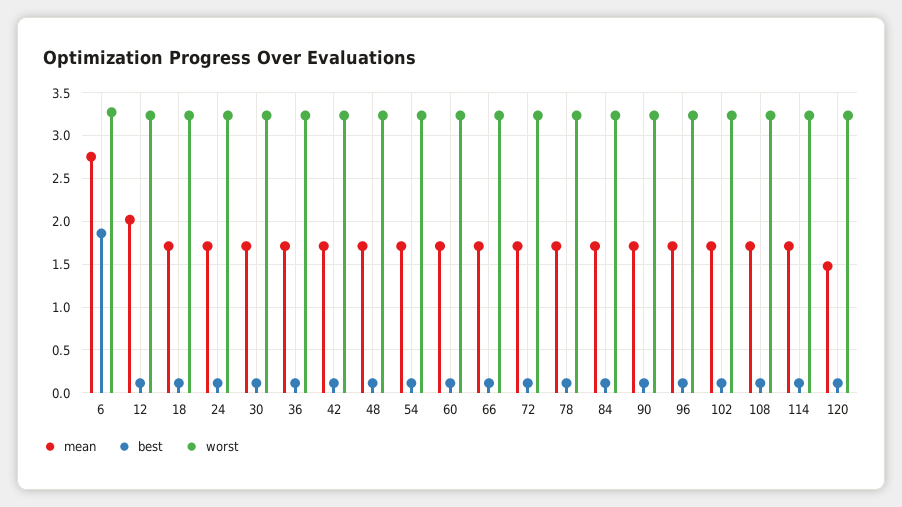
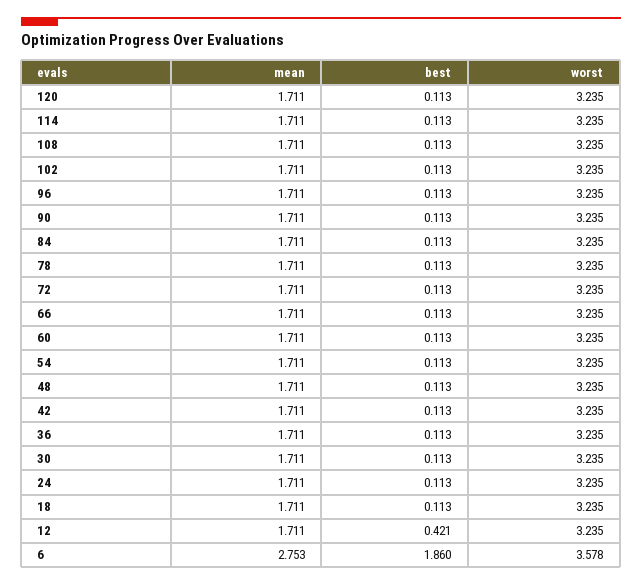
worst, 6: 3.3 -> 3.578
mean, 12: 2 -> 1.711
best, 12: 0.1 -> 0.421
mean, 120: 1.5 -> 1.711

